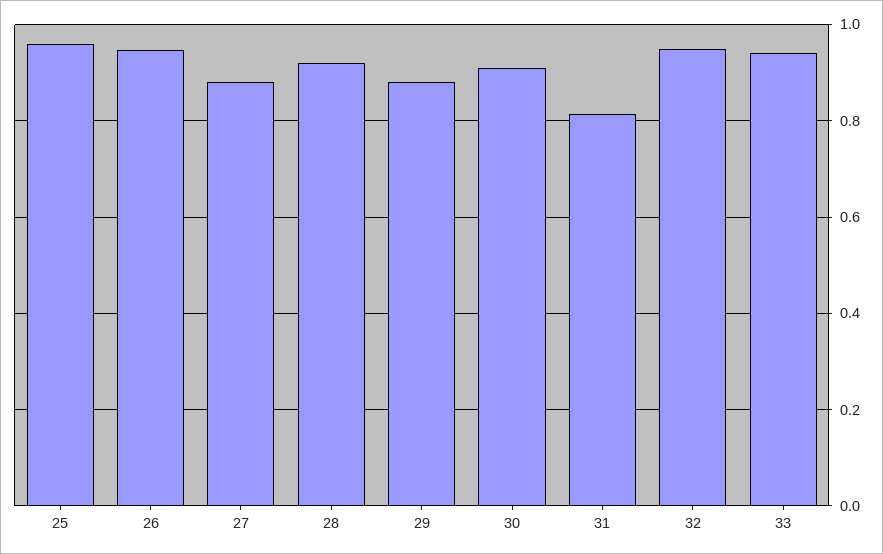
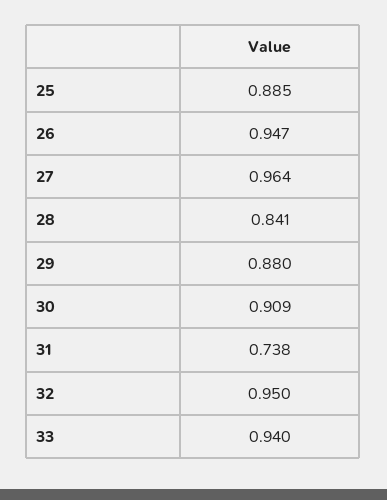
25: 0.96 -> 0.885
27: 0.88 -> 0.964
28: 0.92 -> 0.841
31: 0.82 -> 0.738

